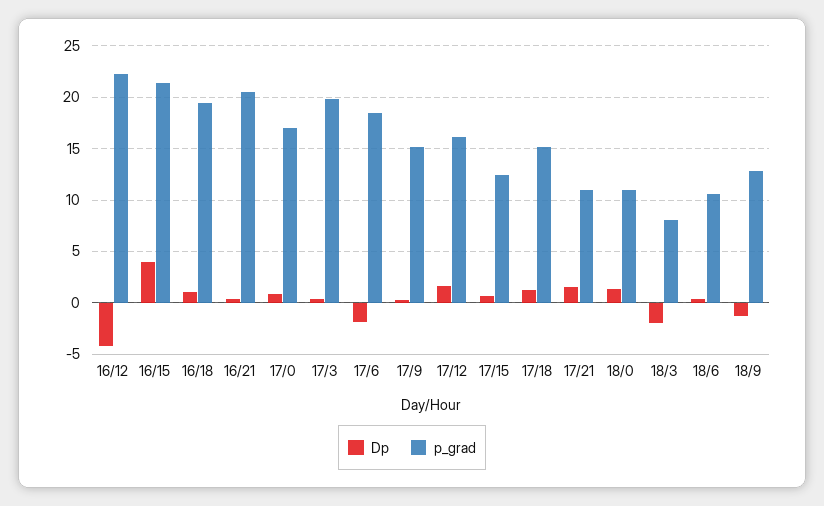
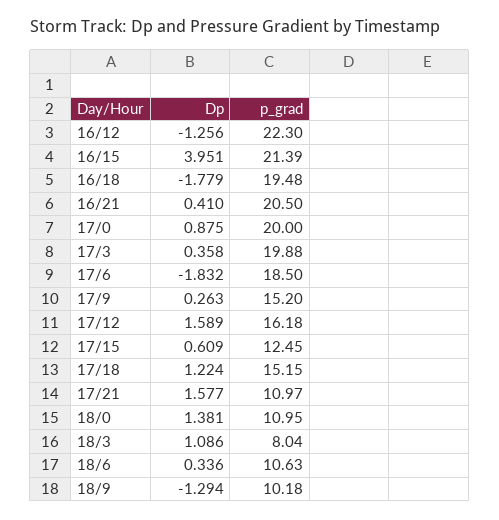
Dp, 16/12: -4 -> -1.256
Dp, 16/18: 1 -> -1.779
p_grad, 17/0: 17 -> 20
Dp, 18/3: -2 -> 1.086
p_grad, 18/9: 13 -> 10.18

